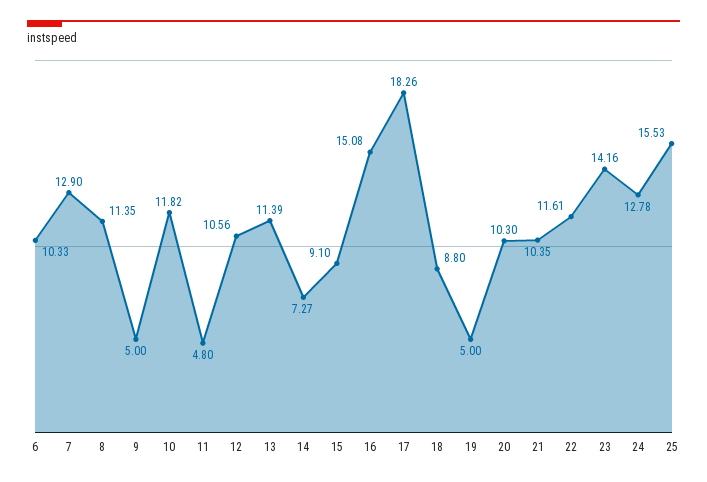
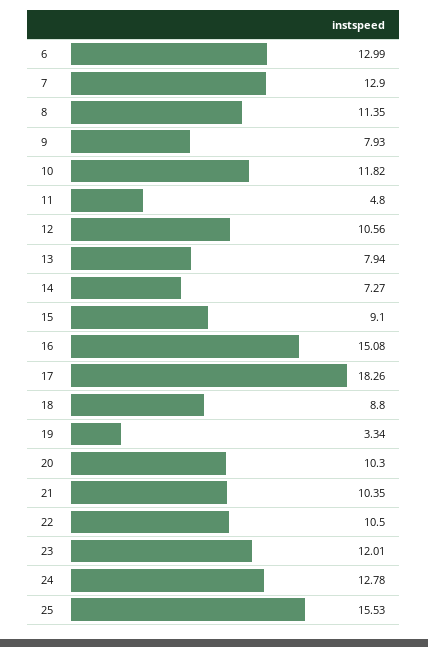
6: 10.33 -> 12.99
9: 5 -> 7.93
13: 11.39 -> 7.94
19: 5 -> 3.34
22: 11.61 -> 10.5
23: 14.16 -> 12.01

